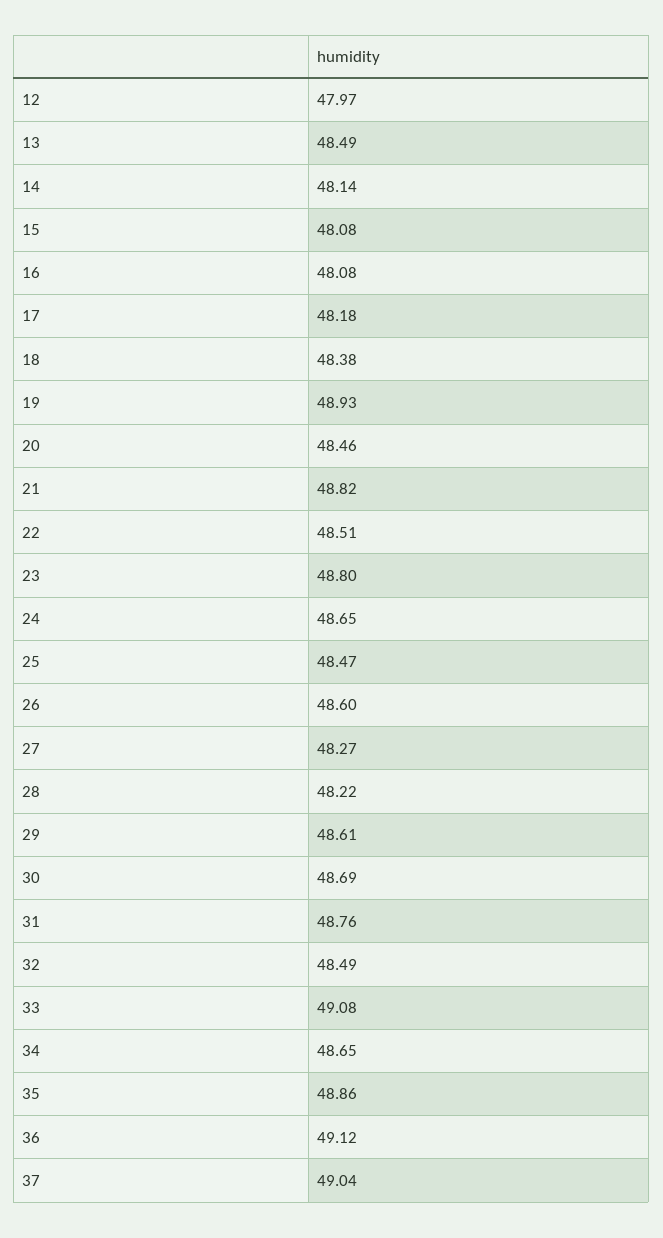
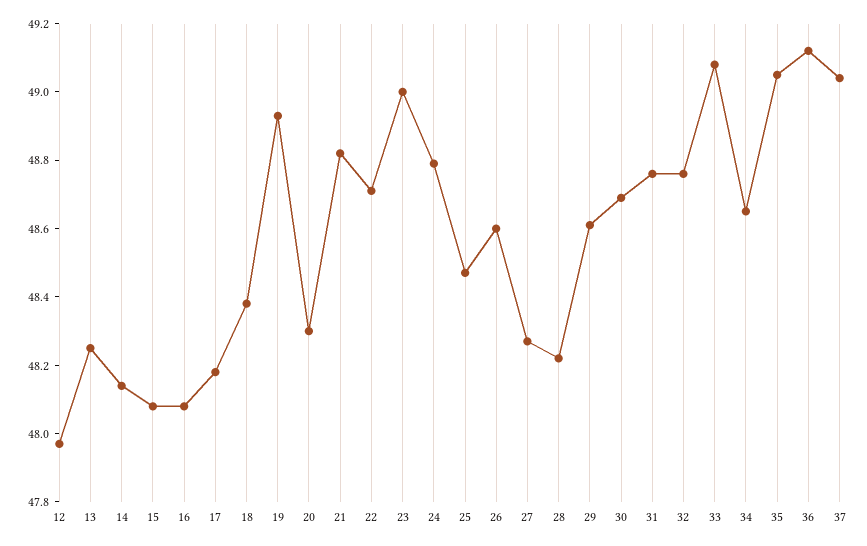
13: 48.49 -> 48.25
20: 48.46 -> 48.3
22: 48.51 -> 48.7
23: 48.8 -> 49
24: 48.65 -> 48.8
32: 48.49 -> 48.75
35: 48.86 -> 49.05

